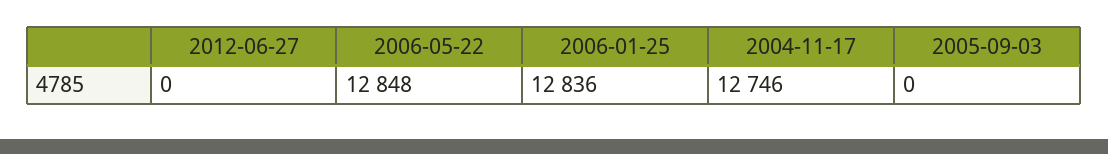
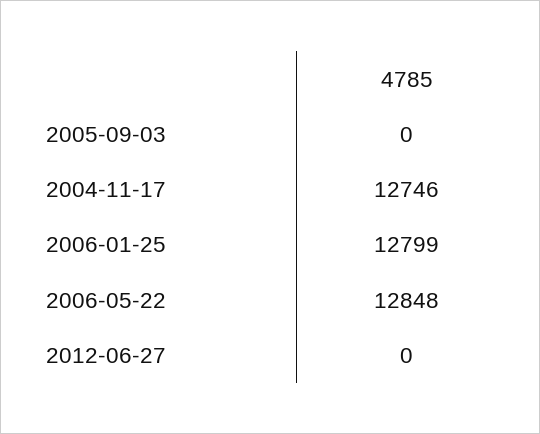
2006-01-25: 12836 -> 12799

